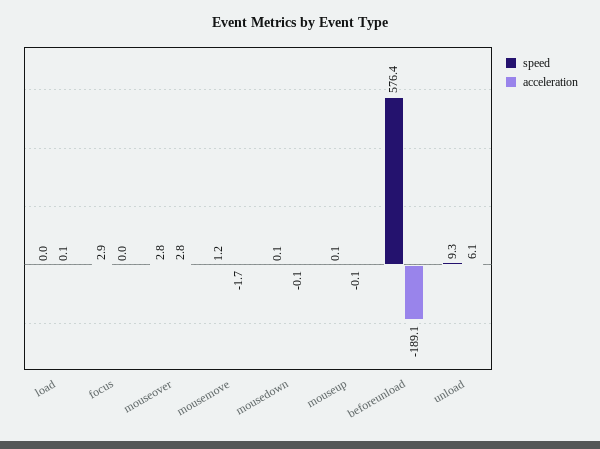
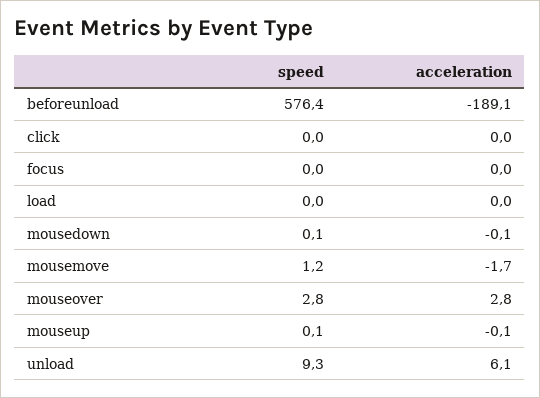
acceleration, load: 0.1 -> 0
speed, focus: 2.9 -> 0
speed, click: none -> 0
acceleration, click: none -> 0

